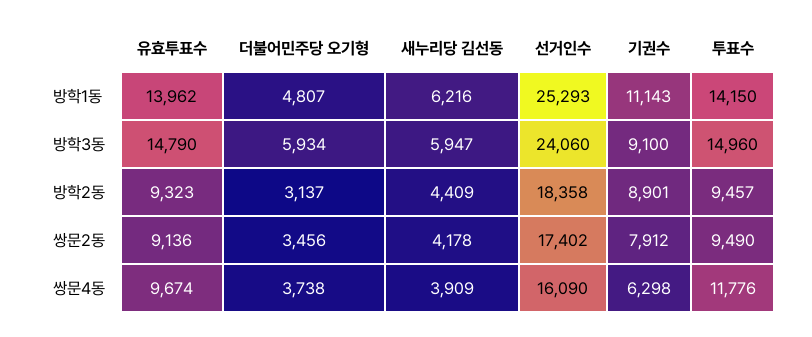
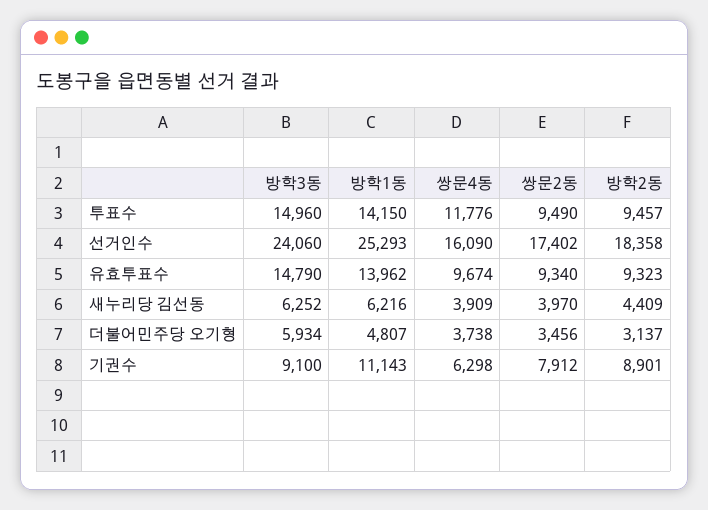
새누리당 김선동, 방학3동: 5947 -> 6252
유효투표수, 쌍문2동: 9136 -> 9340
새누리당 김선동, 쌍문2동: 4178 -> 3970

